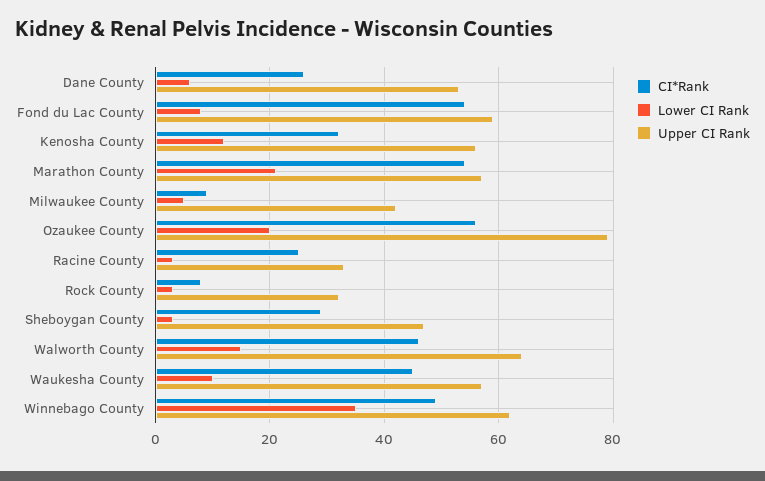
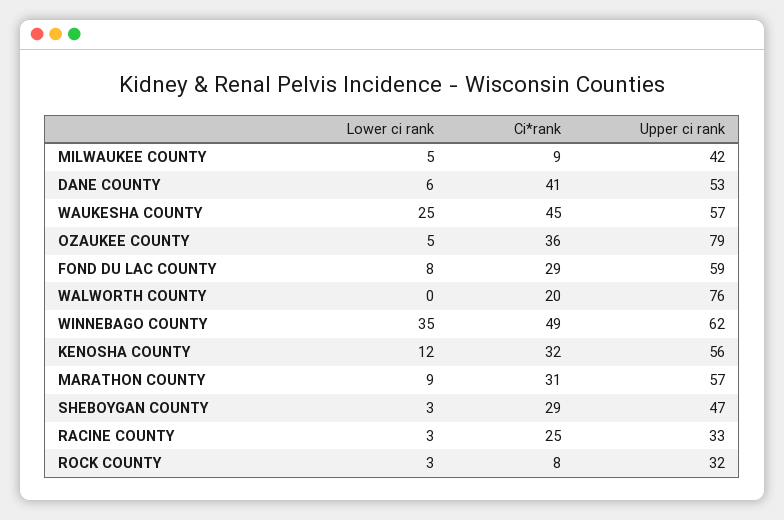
CI*Rank, Dane County: 25 -> 41
CI*Rank, Fond du Lac County: 55 -> 29
CI*Rank, Marathon County: 55 -> 31
Lower CI Rank, Marathon County: 20 -> 9
CI*Rank, Ozaukee County: 55 -> 36
Lower CI Rank, Ozaukee County: 20 -> 5
CI*Rank, Walworth County: 45 -> 20
Lower CI Rank, Walworth County: 15 -> 0
Upper CI Rank, Walworth County: 65 -> 76
Lower CI Rank, Waukesha County: 10 -> 25

